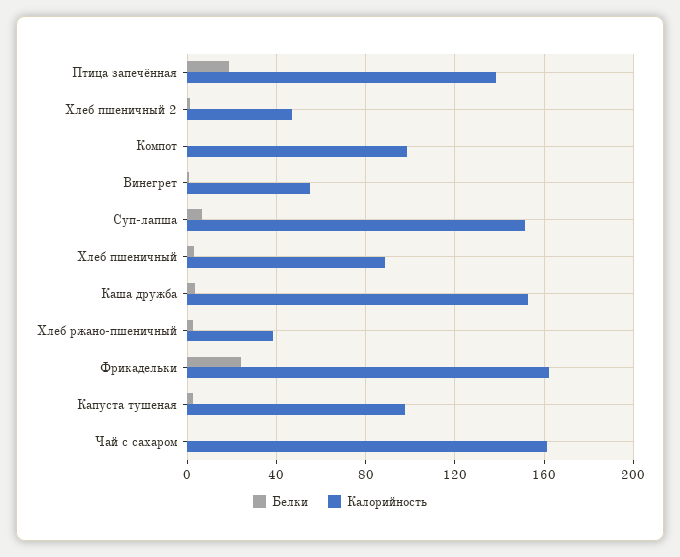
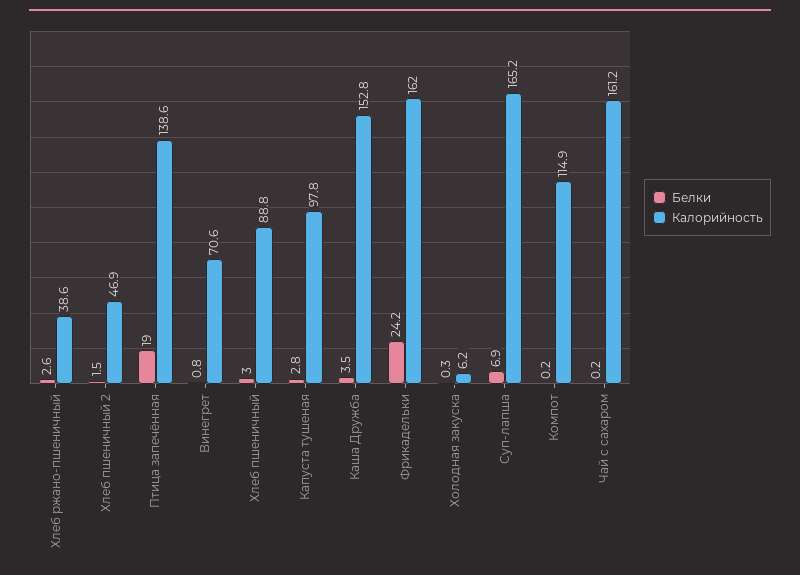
Калорийность, Компот: 100 -> 114.9
Калорийность, Винегрет: 55 -> 70.6
Калорийность, Суп-лапша: 150 -> 165.2
Белки, Холодная закуска: none -> 0.3
Калорийность, Холодная закуска: none -> 6.2

